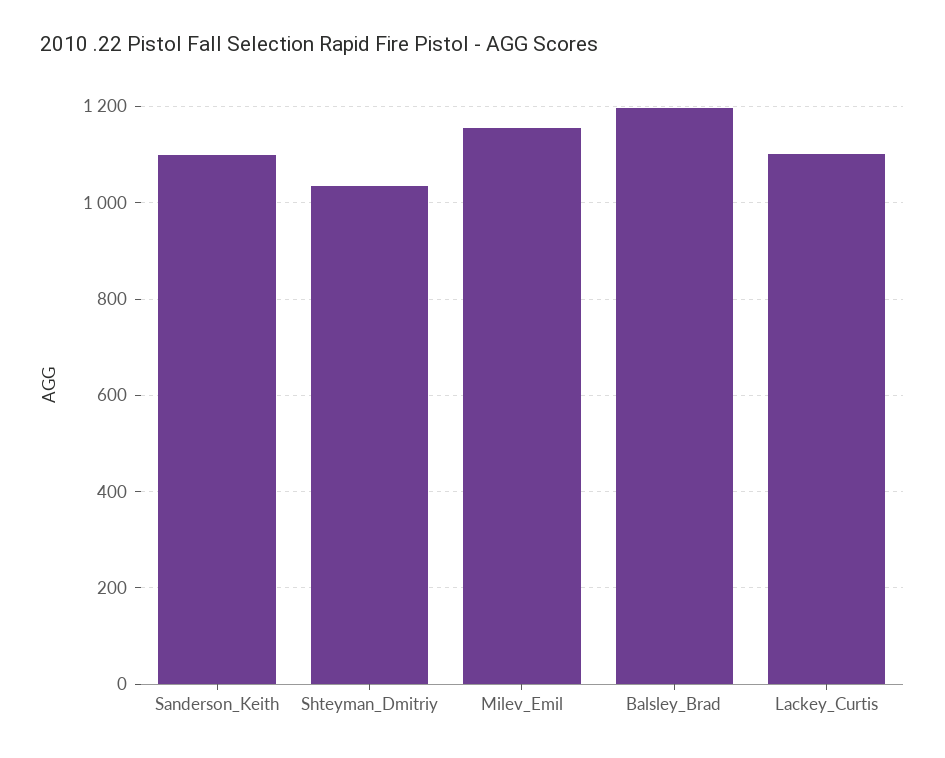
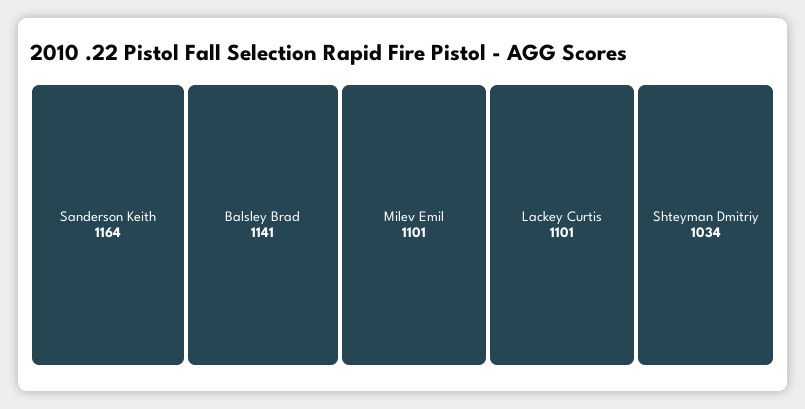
Sanderson_Keith: 1100 -> 1164
Milev_Emil: 1160 -> 1101
Balsley_Brad: 1200 -> 1141

